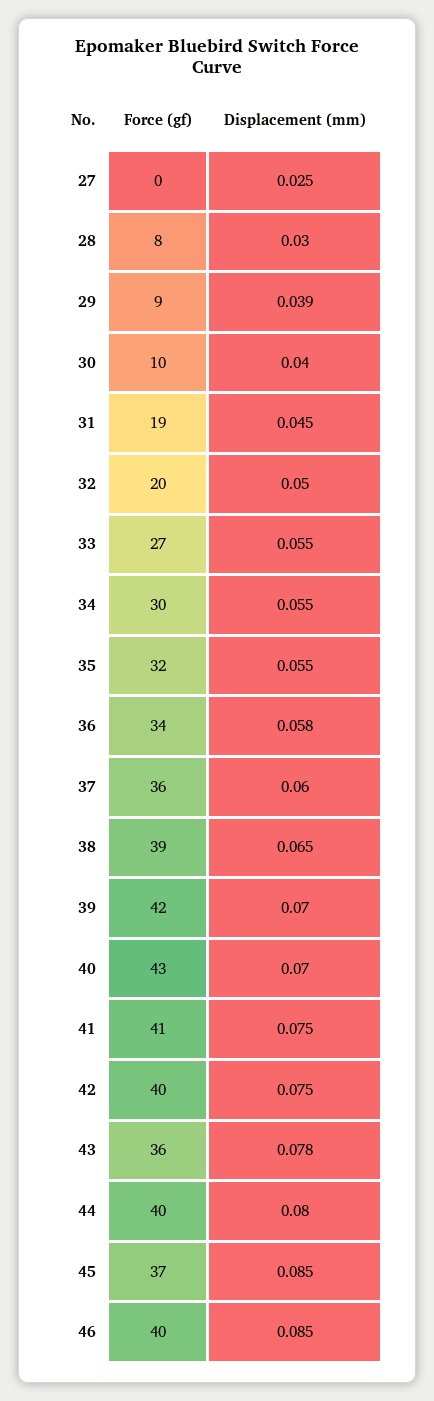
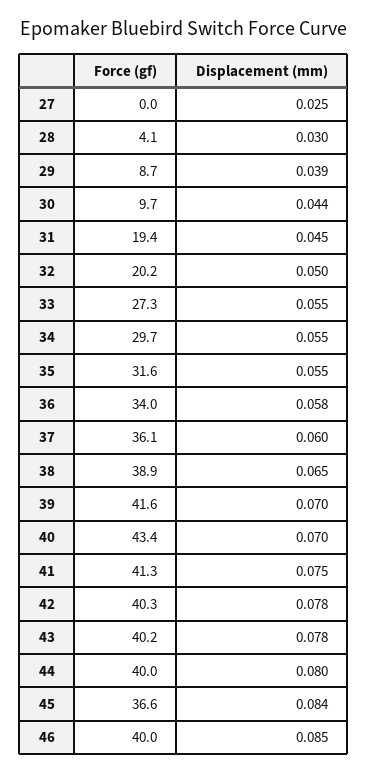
Force (gf), 28: 8 -> 4.1
Displacement (mm), 30: 0.04 -> 0.044
Displacement (mm), 42: 0.075 -> 0.078
Force (gf), 43: 36 -> 40.2
Displacement (mm), 45: 0.085 -> 0.084

